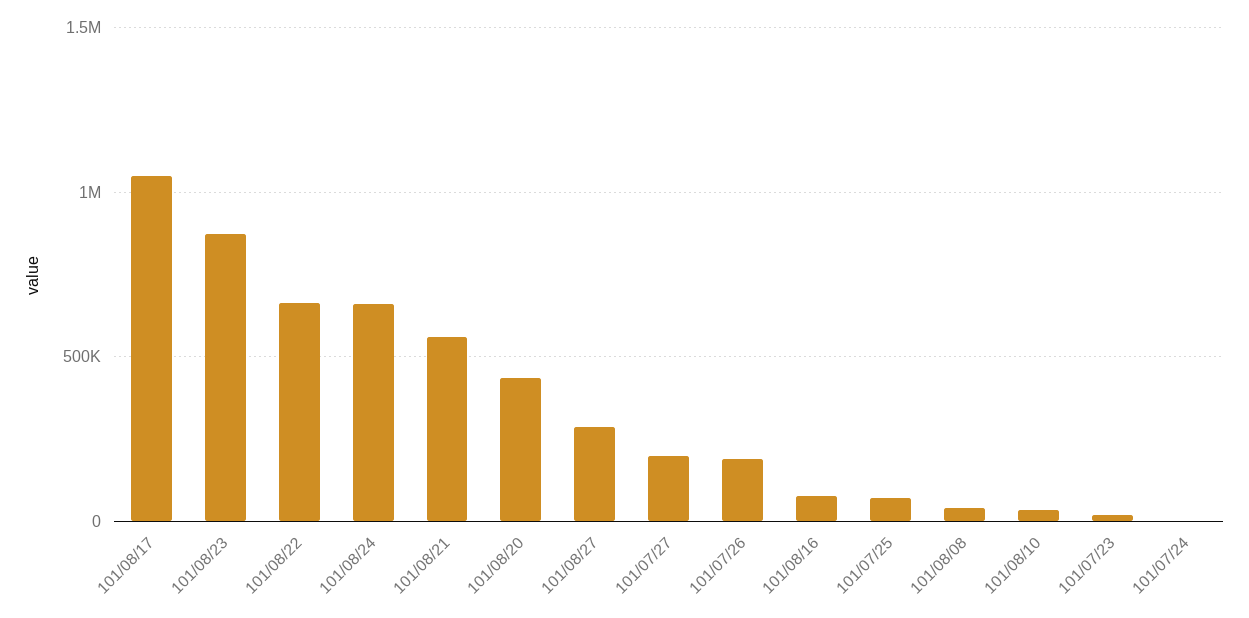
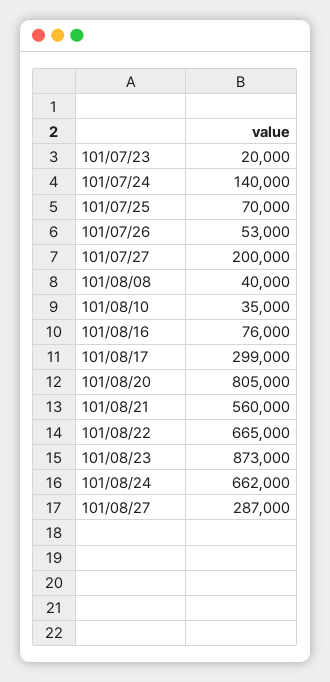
101/08/17: 1050000 -> 299000
101/08/20: 450000 -> 805000
101/07/26: 200000 -> 53000
101/07/24: 0 -> 140000

